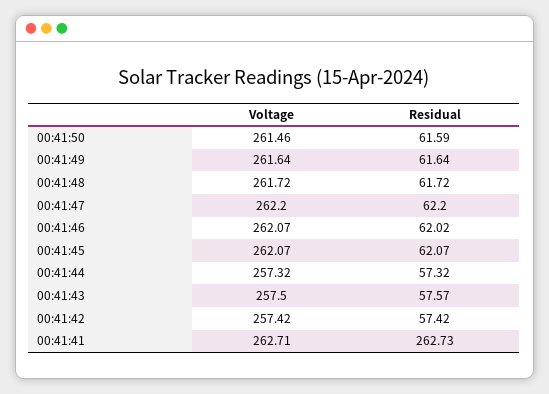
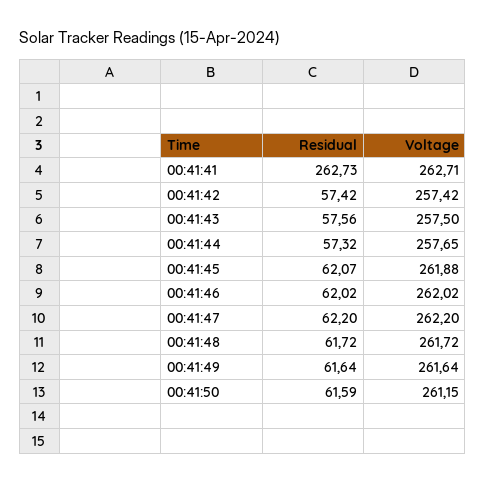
Voltage, 00:41:50: 261.46 -> 261.15
Voltage, 00:41:46: 262.07 -> 262.02
Voltage, 00:41:45: 262.07 -> 261.88
Voltage, 00:41:44: 257.32 -> 257.65
Residual, 00:41:43: 57.57 -> 57.56

